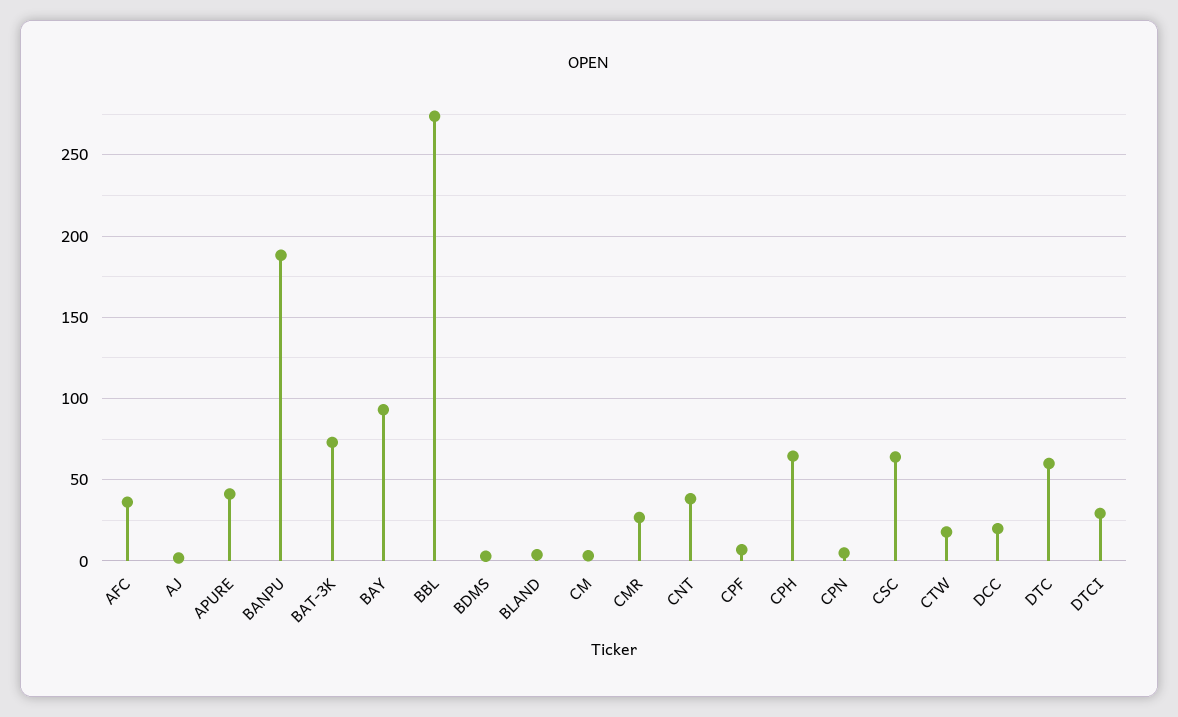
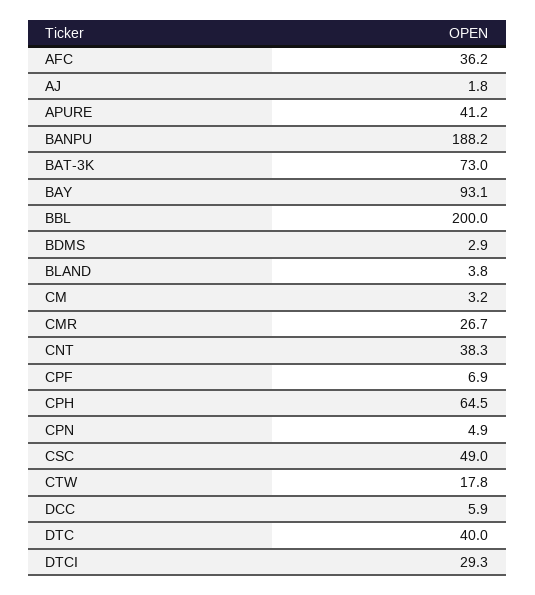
BBL: 275 -> 200
CSC: 65 -> 49
DCC: 20 -> 5.9
DTC: 60 -> 40

